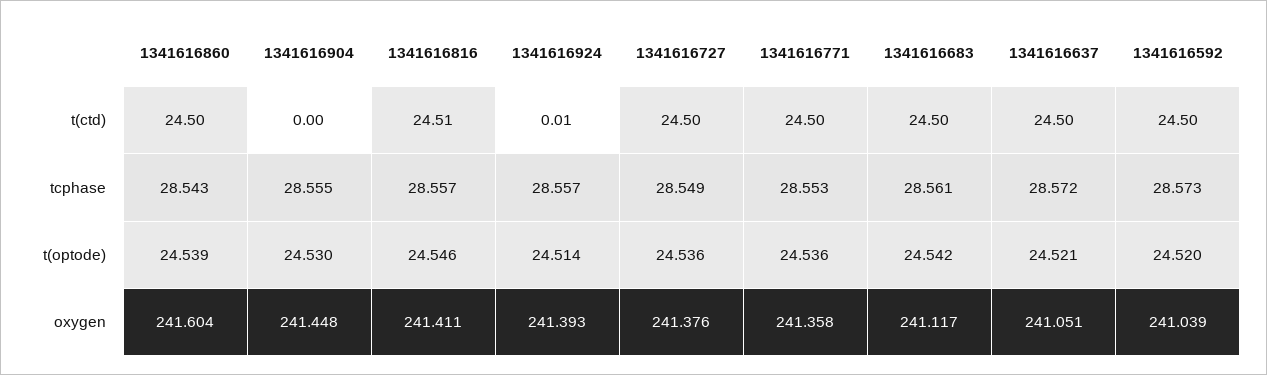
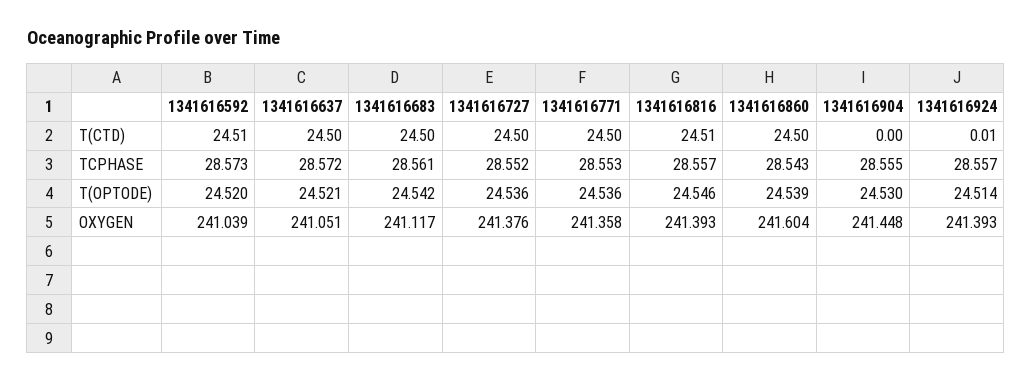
1341616592, t(ctd): 24.5 -> 24.51
1341616727, tcphase: 28.549 -> 28.552
1341616816, oxygen: 241.411 -> 241.393

